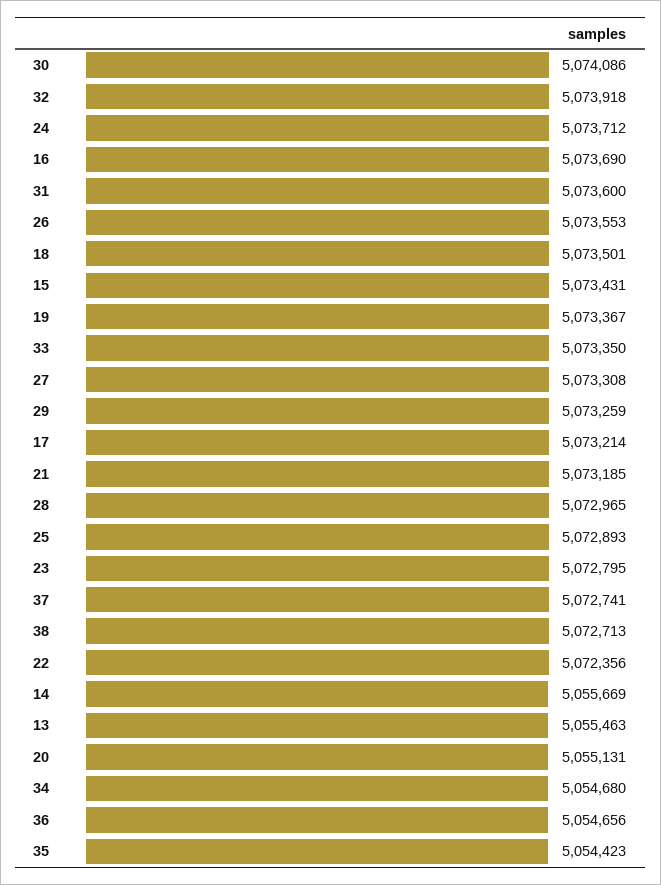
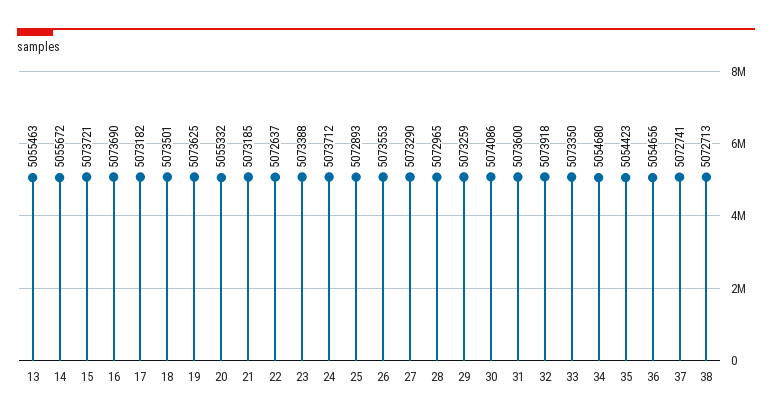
15: 5073431 -> 5073721
19: 5073367 -> 5073625
27: 5073308 -> 5073290
17: 5073214 -> 5073182
23: 5072795 -> 5073388
22: 5072356 -> 5072637
14: 5055669 -> 5055672
20: 5055131 -> 5055332

